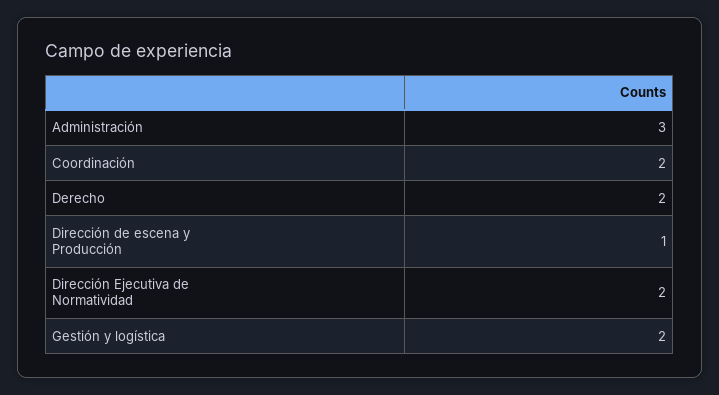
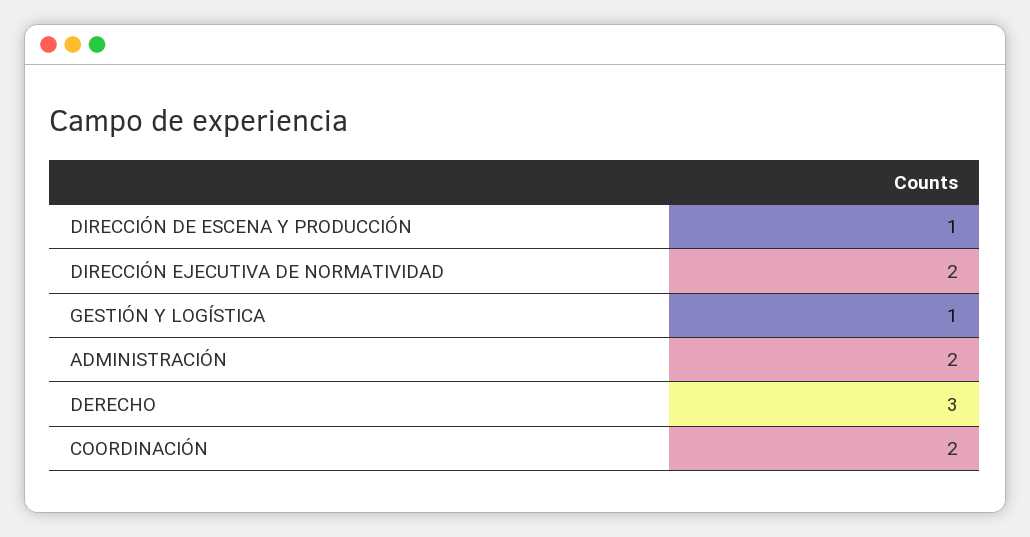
Administración: 3 -> 2
Derecho: 2 -> 3
Gestión y logística: 2 -> 1

